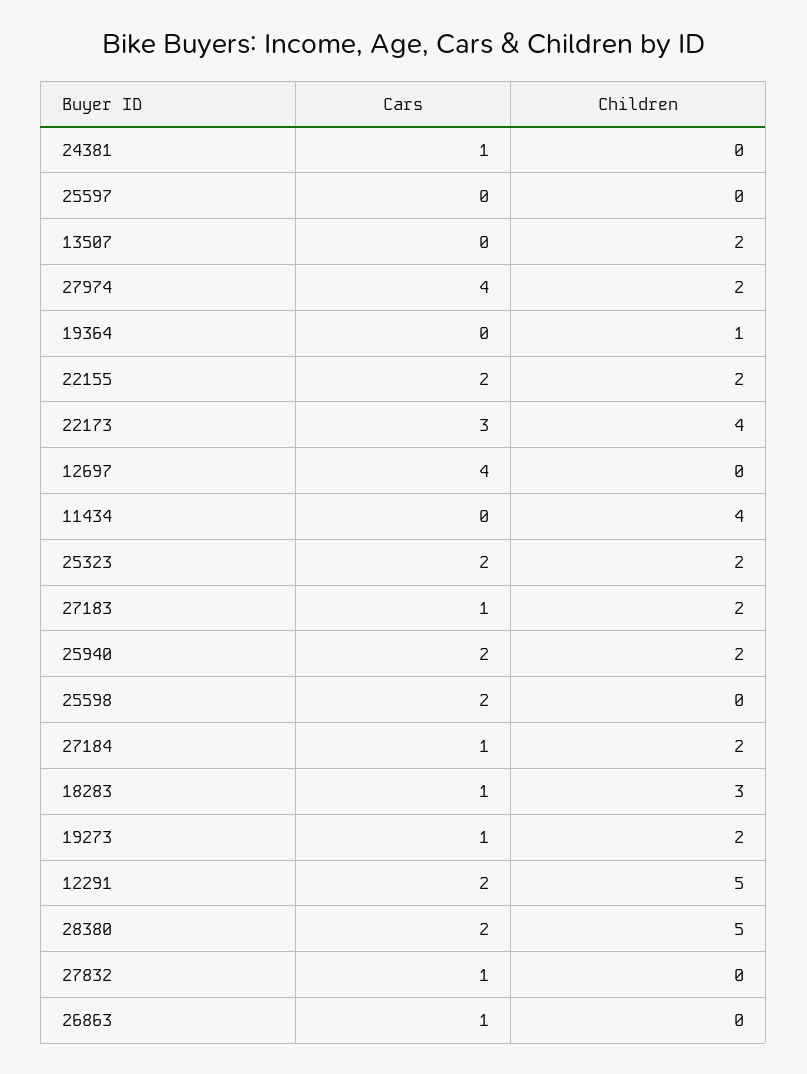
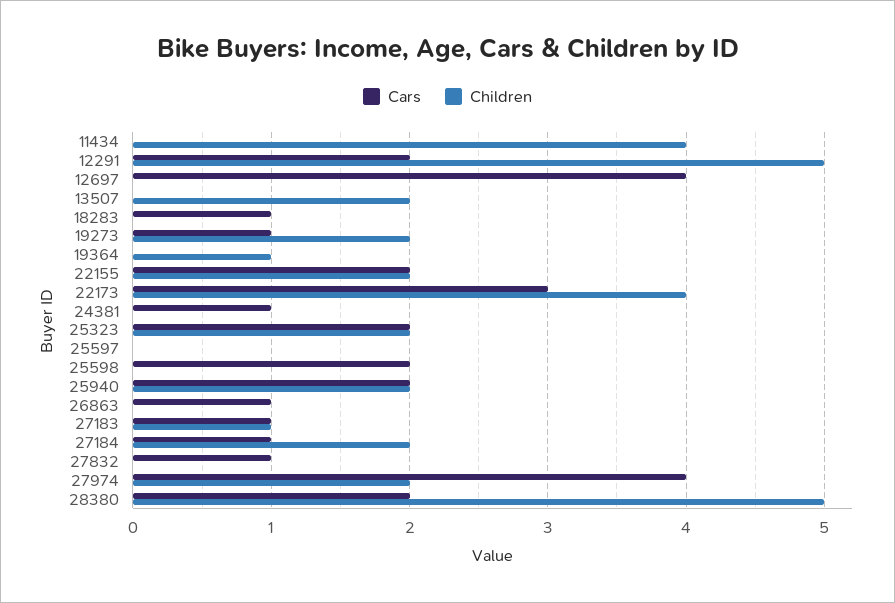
Children, 27183: 2 -> 1
Children, 18283: 3 -> 0

